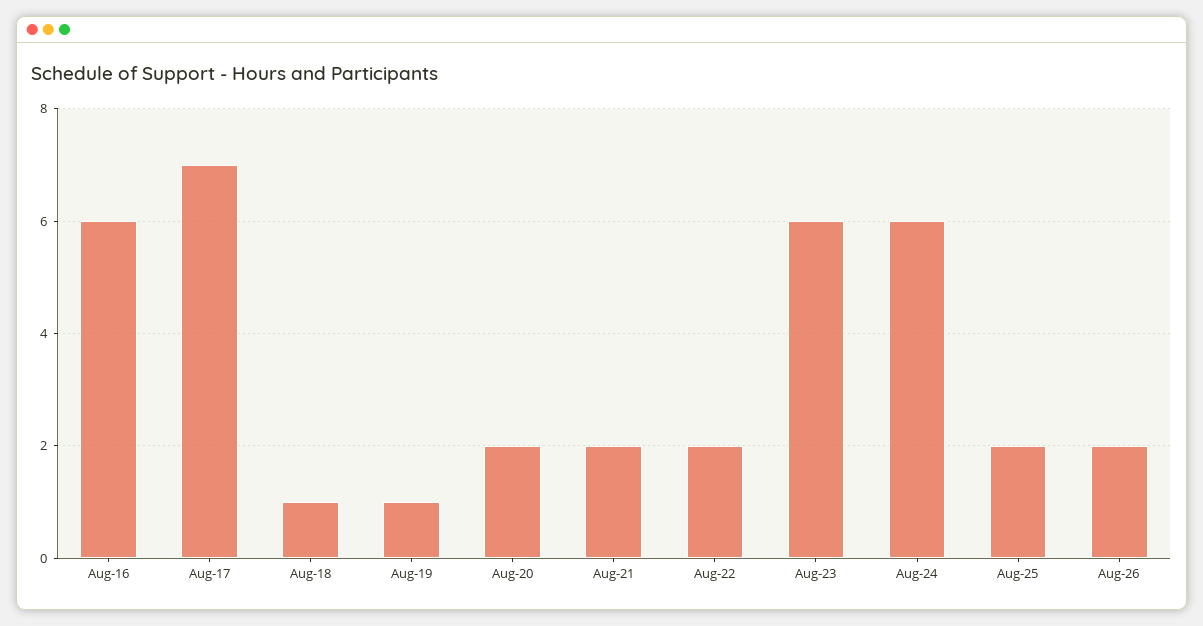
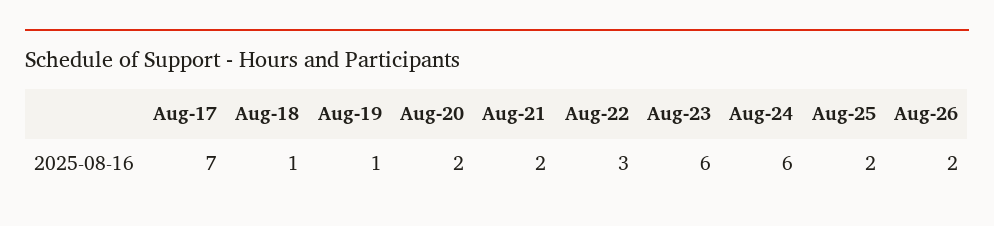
Aug-16: 6 -> none
Aug-22: 2 -> 3

